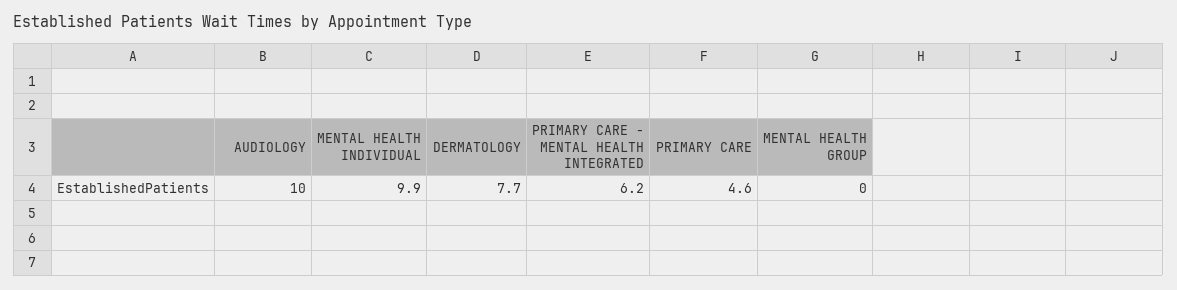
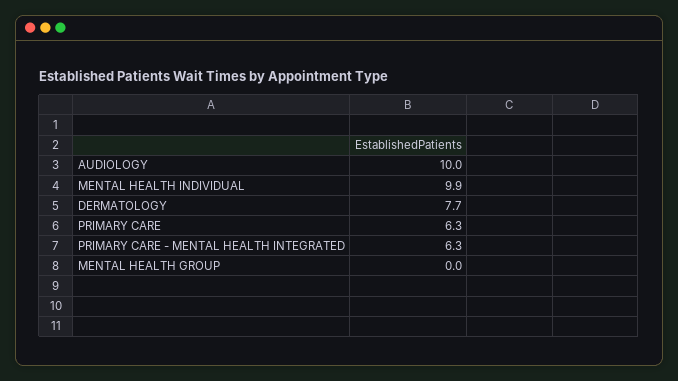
PRIMARY CARE - MENTAL HEALTH INTEGRATED: 6.2 -> 6.3
PRIMARY CARE: 4.6 -> 6.3

